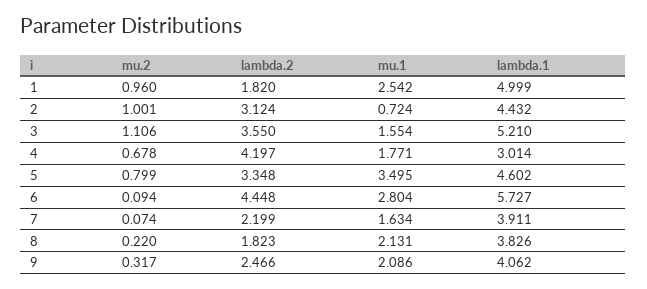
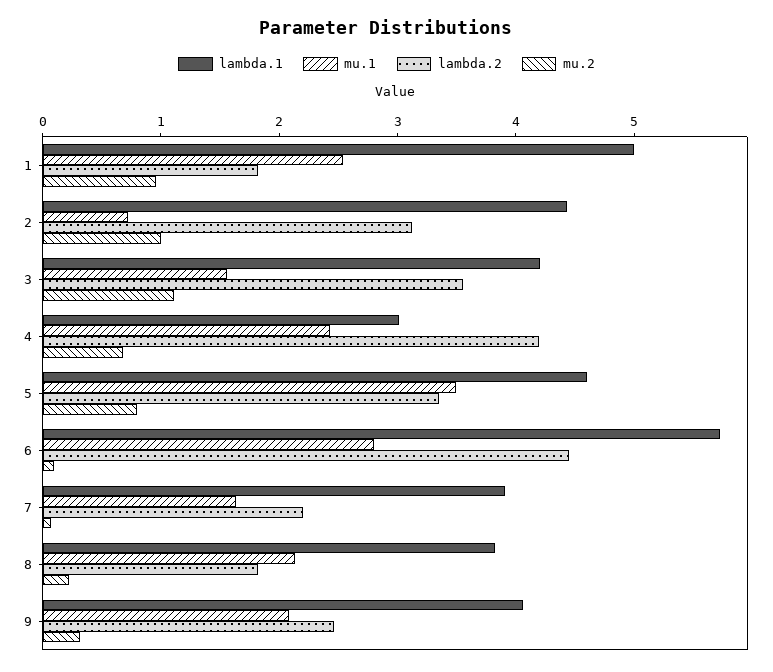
lambda.1, 3: 5.21 -> 4.2
mu.1, 4: 1.771 -> 2.4

